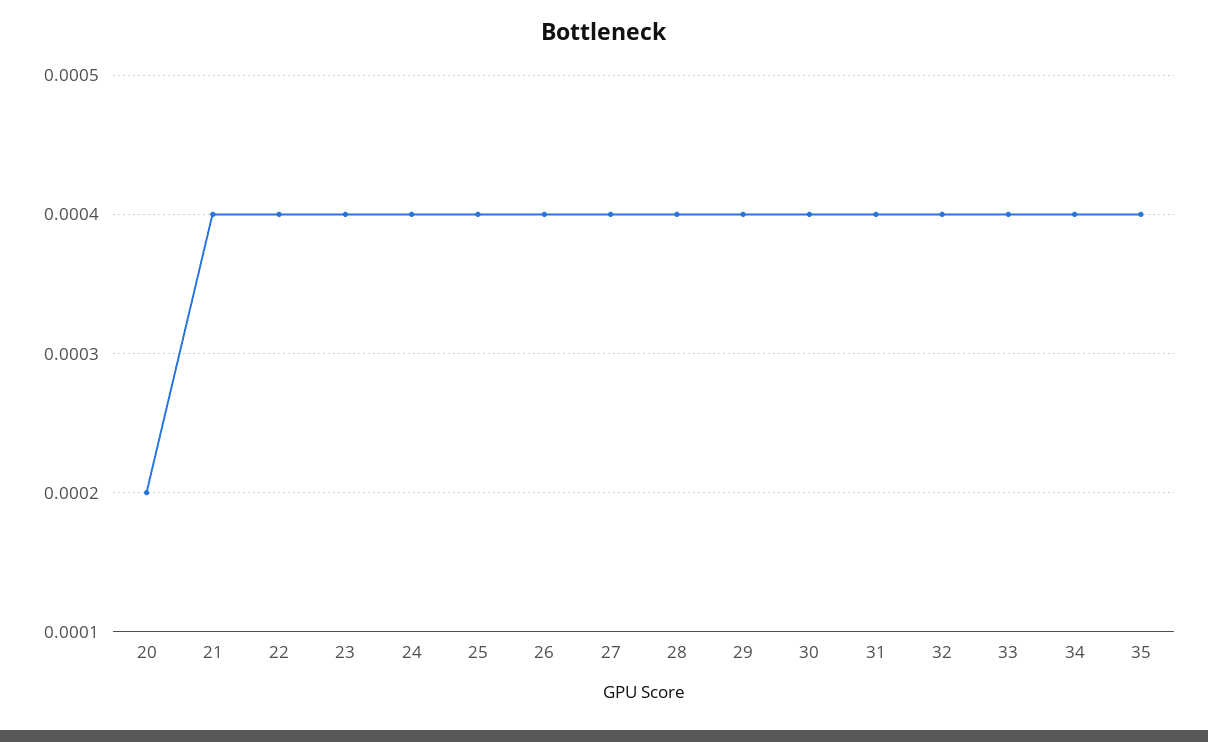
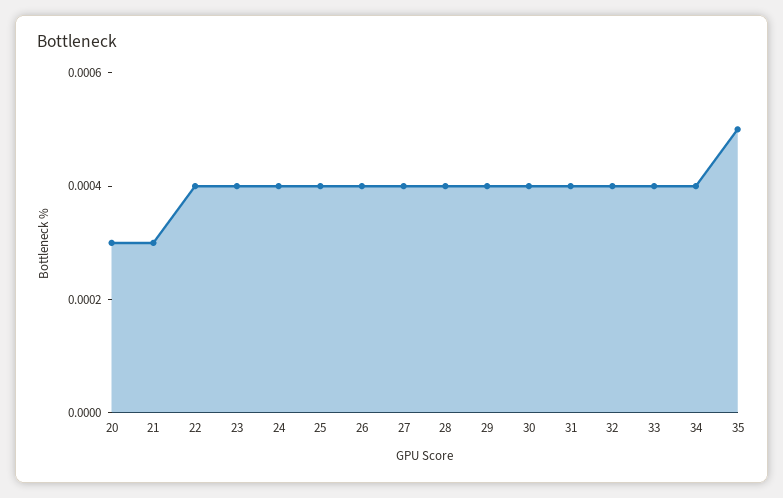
20: 0.0002 -> 0.0003
21: 0.0004 -> 0.0003
35: 0.0004 -> 0.0005

